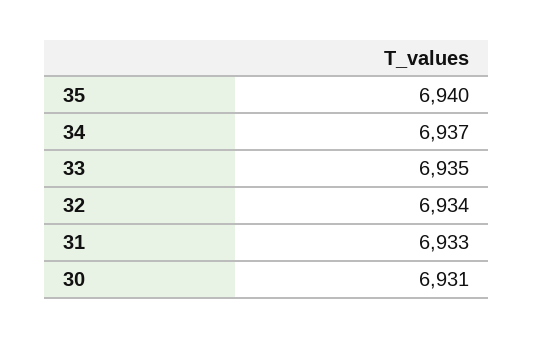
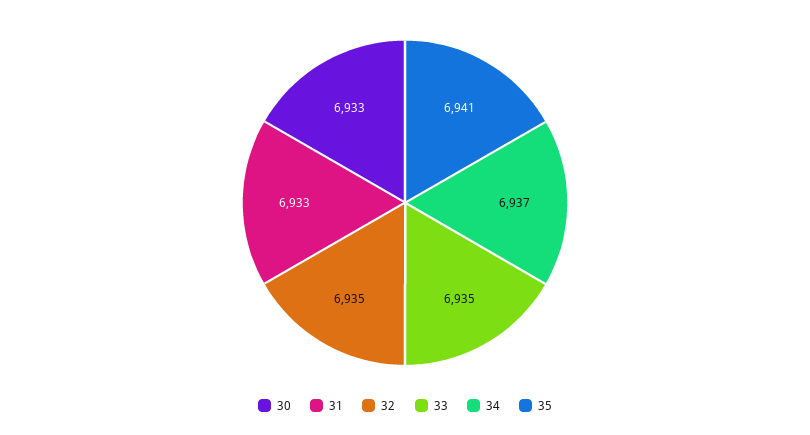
35: 6940 -> 6941
32: 6934 -> 6935
30: 6931 -> 6933

